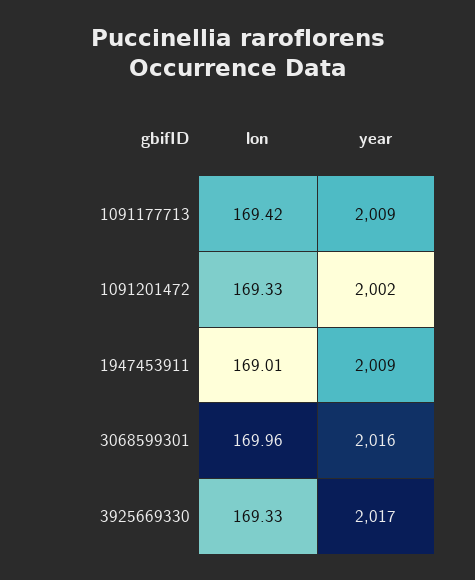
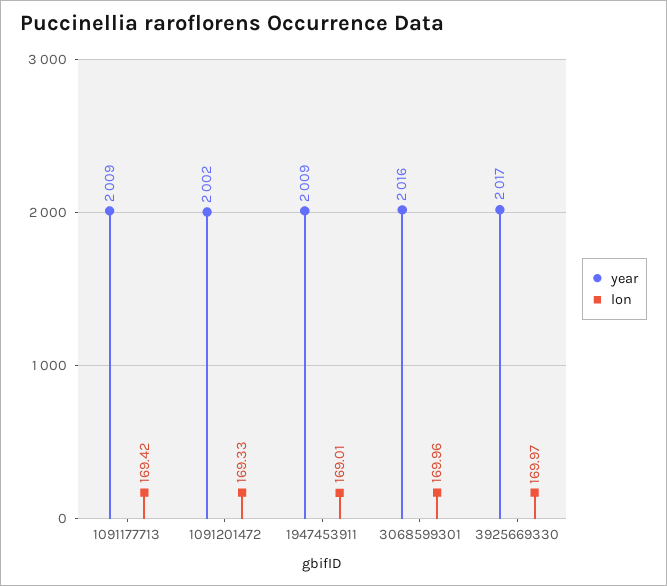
lon, 3925669330: 169.33 -> 169.97

